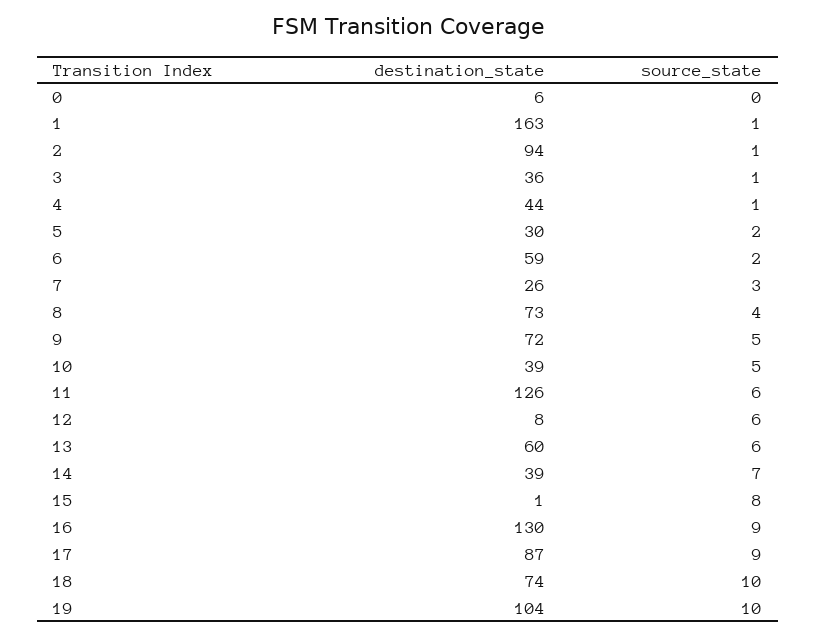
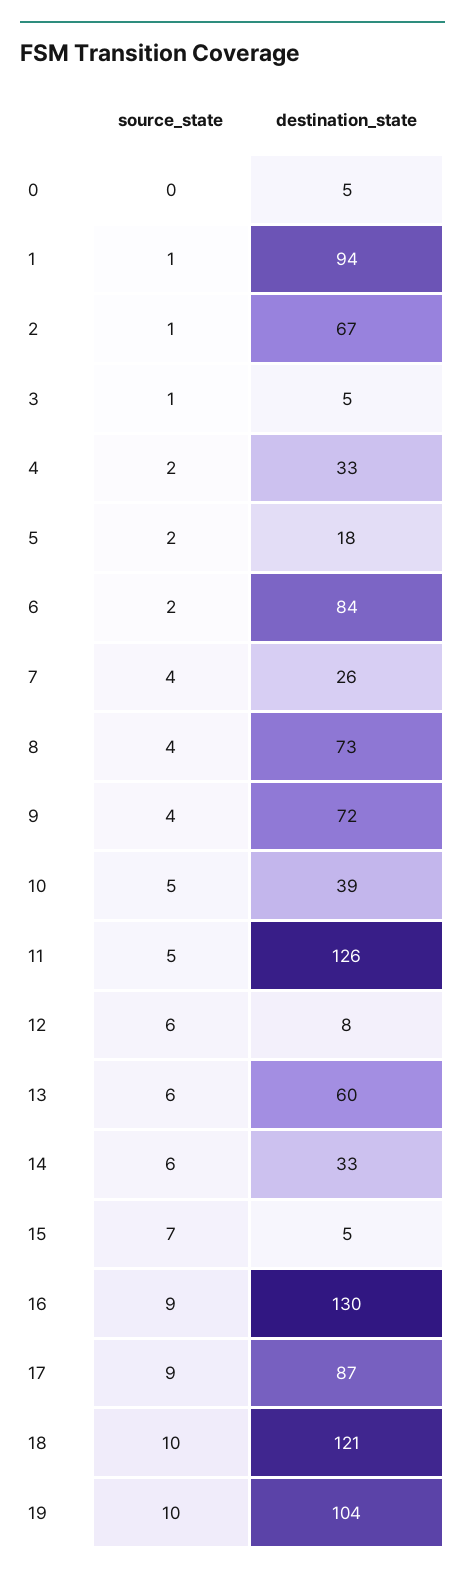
destination_state, 0: 6 -> 5
destination_state, 1: 163 -> 94
destination_state, 2: 94 -> 67
destination_state, 3: 36 -> 5
destination_state, 4: 44 -> 33
source_state, 4: 1 -> 2
destination_state, 5: 30 -> 18
destination_state, 6: 59 -> 84
source_state, 7: 3 -> 4
source_state, 9: 5 -> 4
source_state, 11: 6 -> 5
destination_state, 14: 39 -> 33
source_state, 14: 7 -> 6
destination_state, 15: 1 -> 5
source_state, 15: 8 -> 7
destination_state, 18: 74 -> 121

